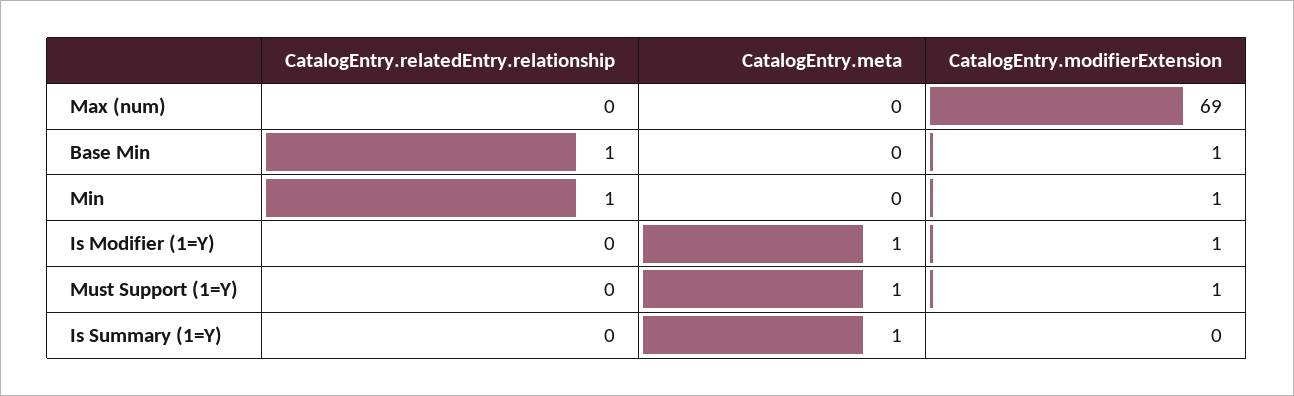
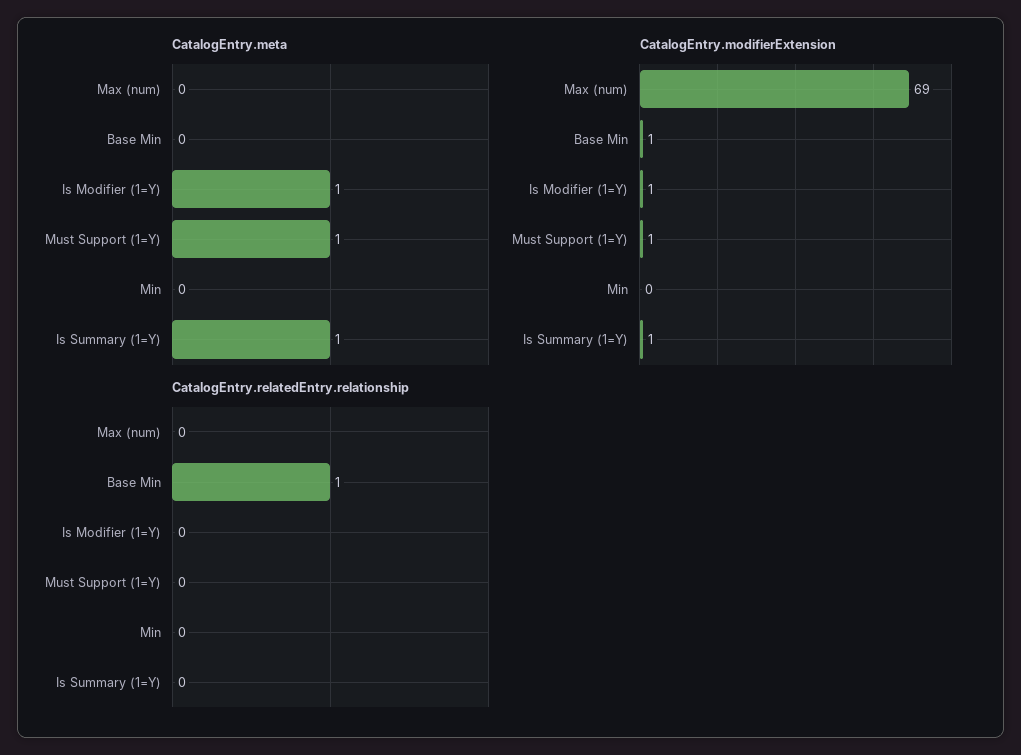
CatalogEntry.relatedEntry.relationship, Min: 1 -> 0
CatalogEntry.modifierExtension, Min: 1 -> 0
CatalogEntry.modifierExtension, Is Summary (1=Y): 0 -> 1

